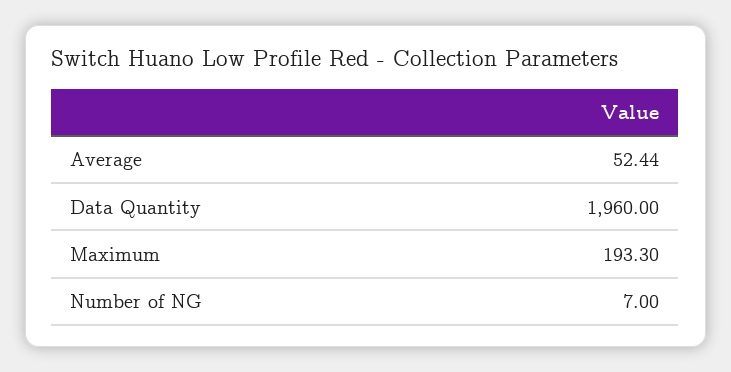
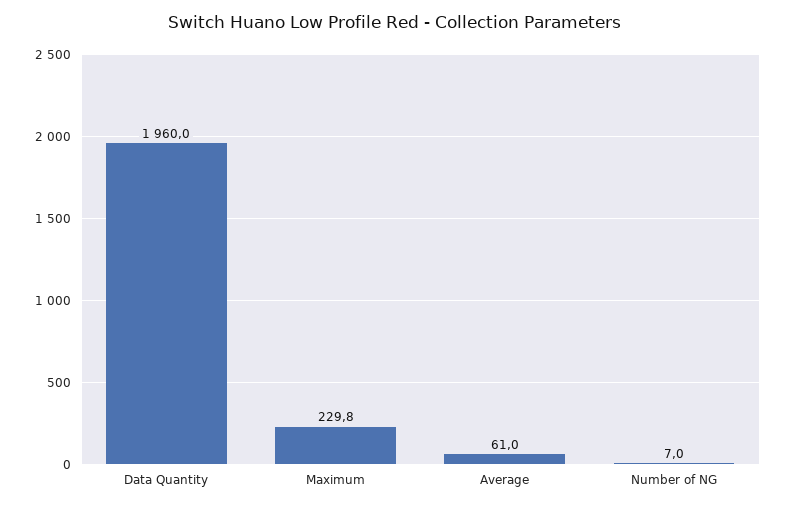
Average: 52.44 -> 61
Maximum: 193.3 -> 229.8

